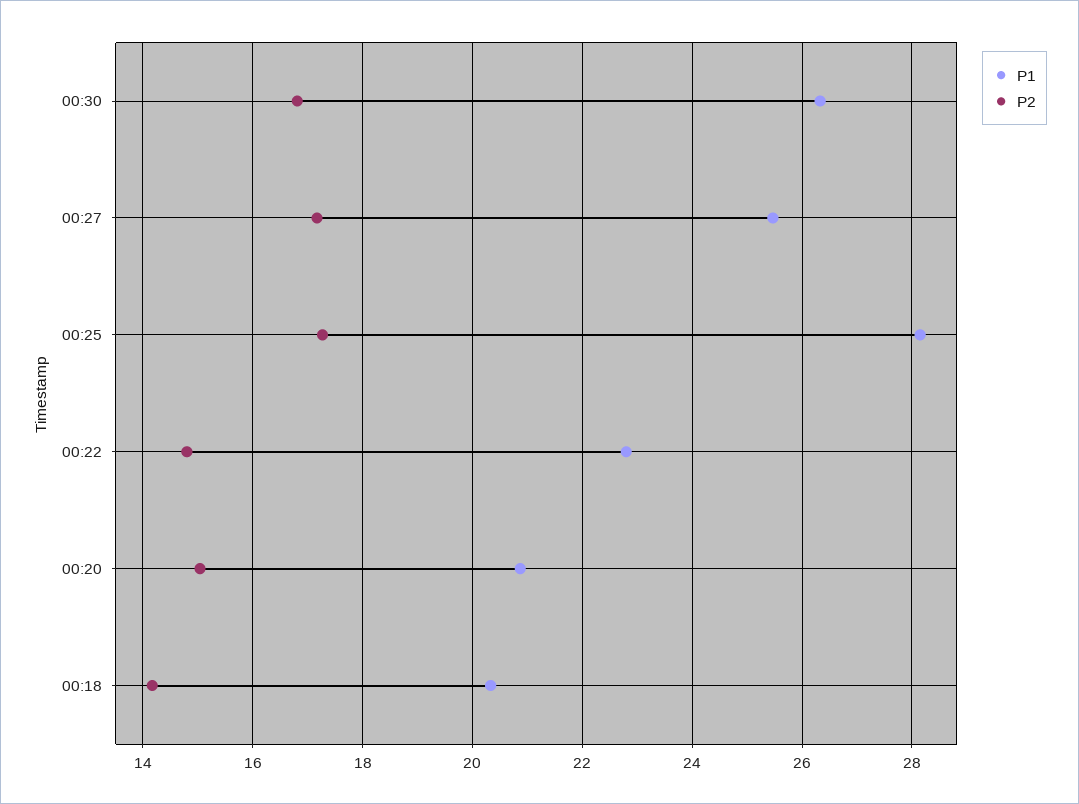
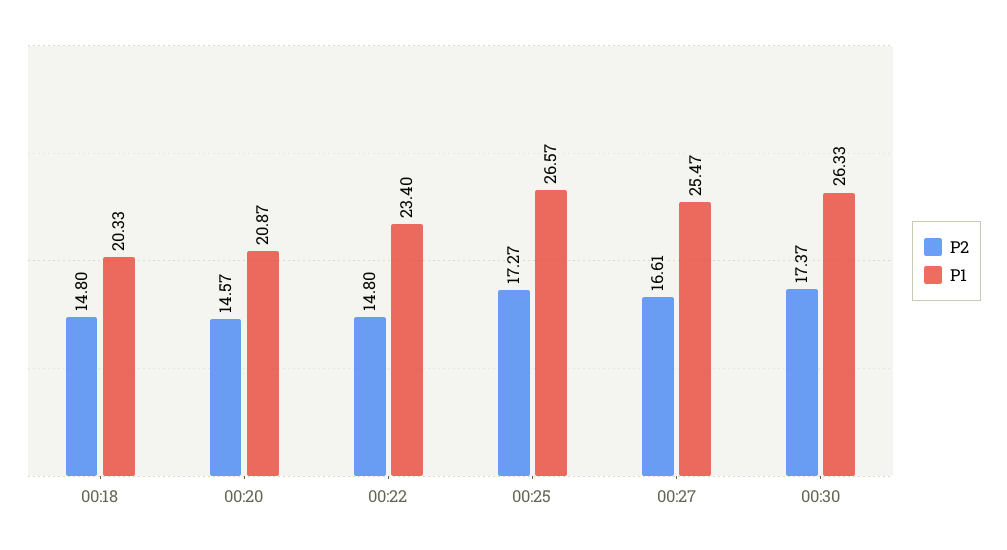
P2, 00:30: 16.8 -> 17.37
P2, 00:27: 17.2 -> 16.61
P1, 00:25: 28.2 -> 26.57
P1, 00:22: 22.8 -> 23.4
P2, 00:20: 15 -> 14.57
P2, 00:18: 14.2 -> 14.8

